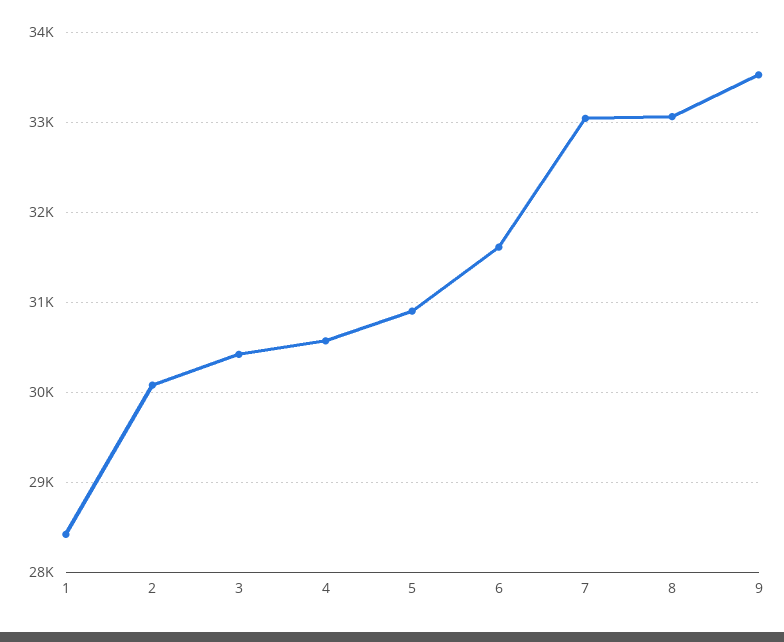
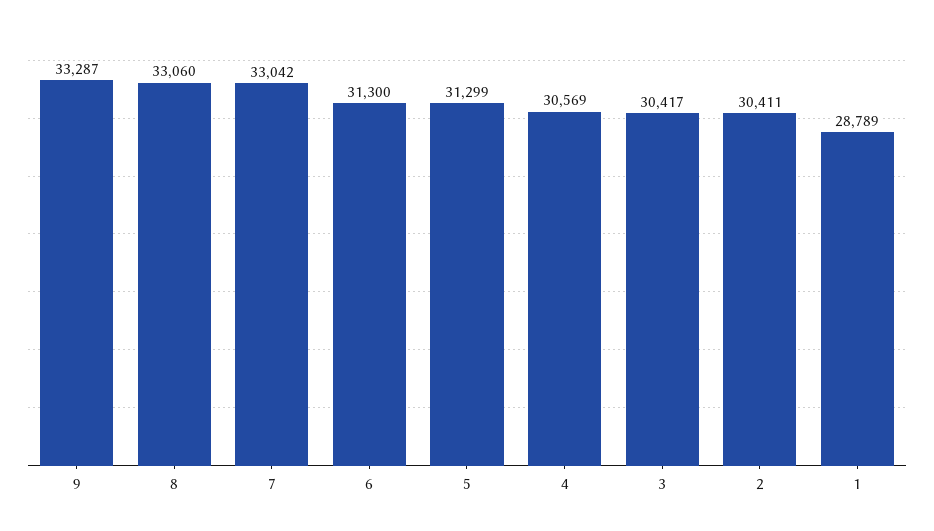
1: 28400 -> 28789
2: 30100 -> 30411
5: 30900 -> 31299
6: 31600 -> 31300
9: 33500 -> 33287

